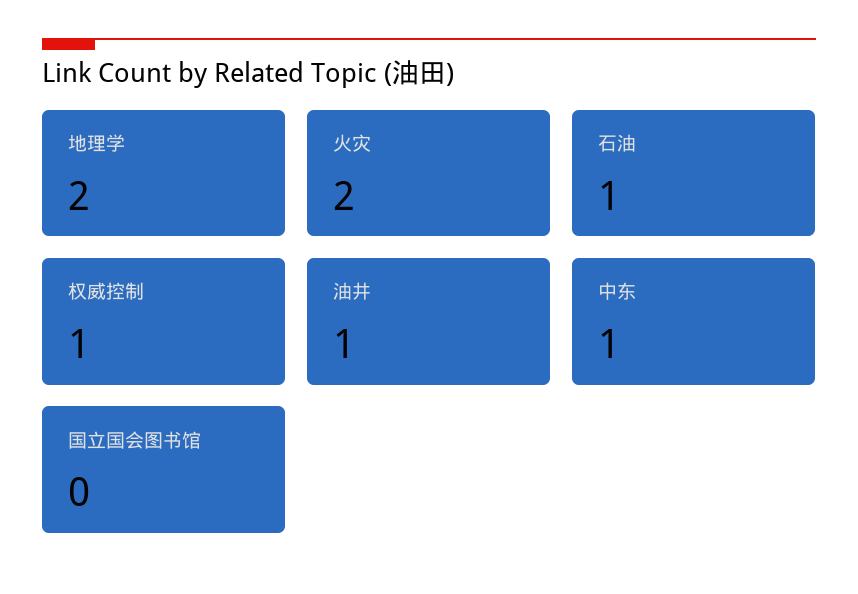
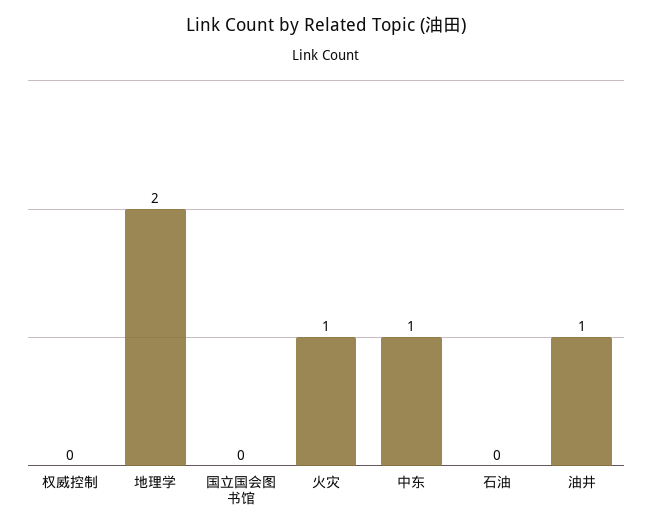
火灾: 2 -> 1
石油: 1 -> 0
权威控制: 1 -> 0

